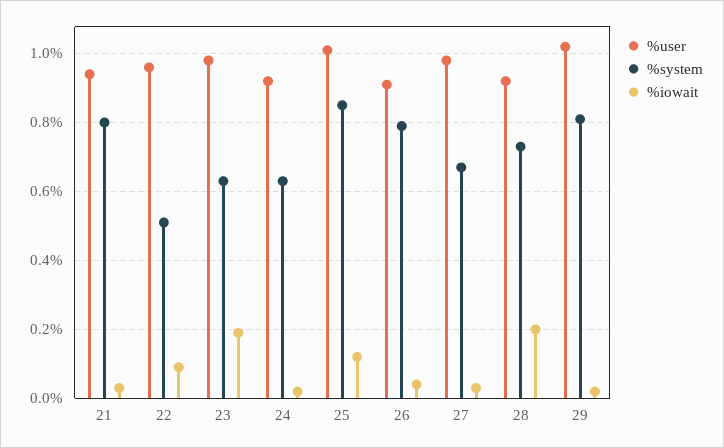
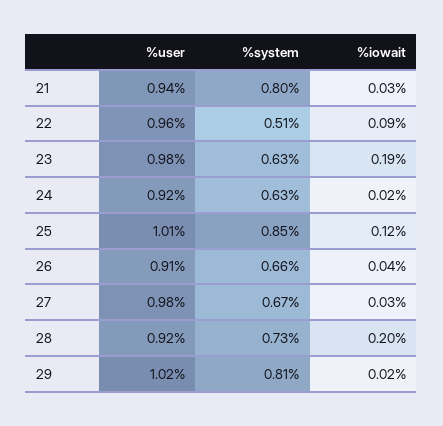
%system, 26: 0.8 -> 0.66

